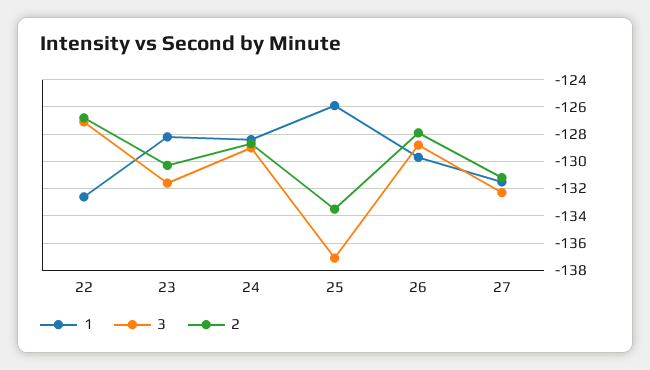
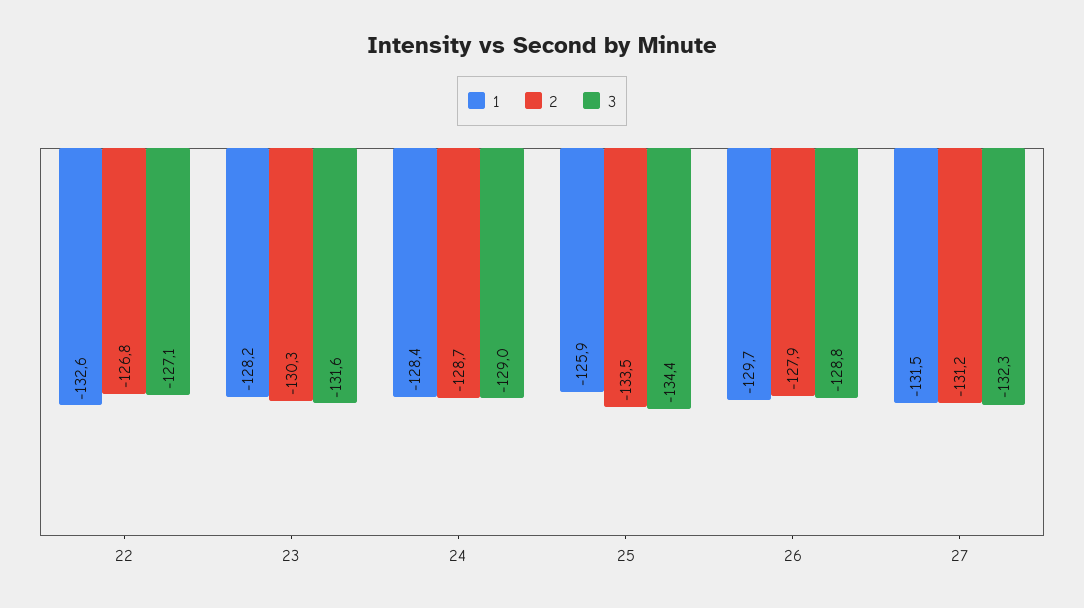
3, 25: -137 -> -134.4

